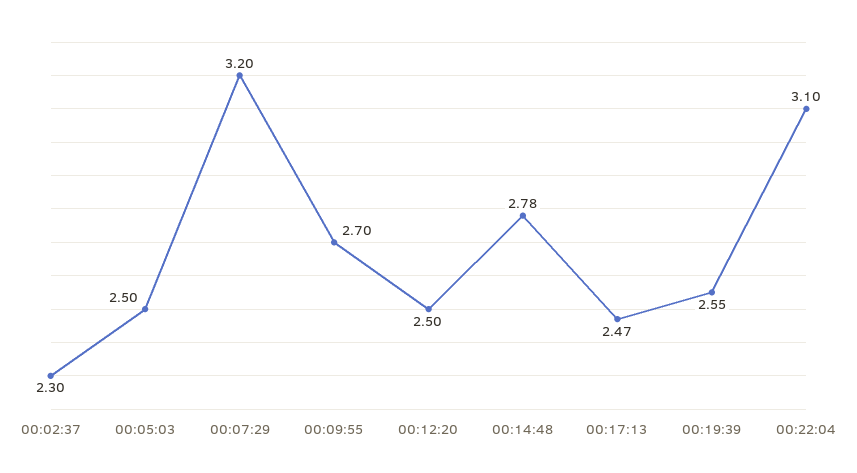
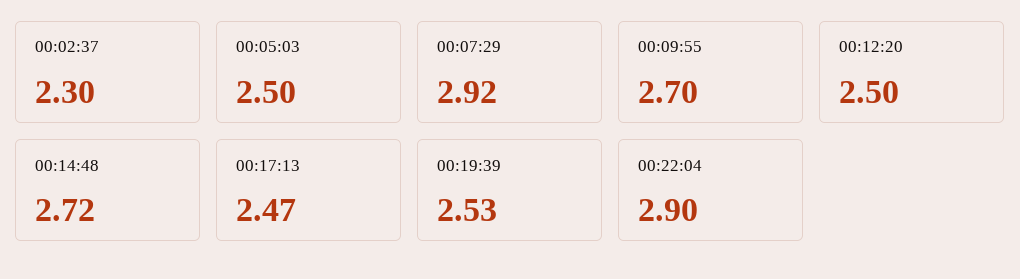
00:07:29: 3.2 -> 2.92
00:14:48: 2.78 -> 2.72
00:19:39: 2.55 -> 2.53
00:22:04: 3.1 -> 2.9

